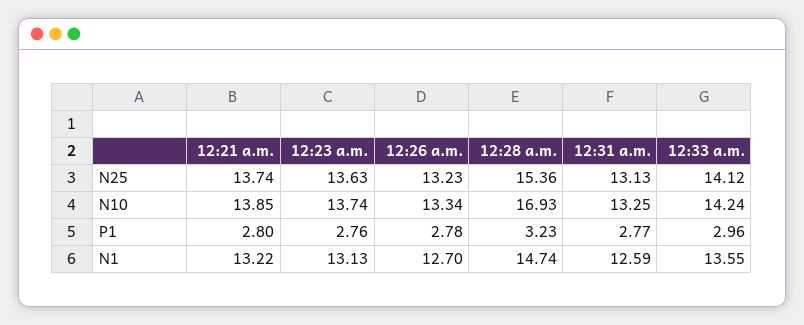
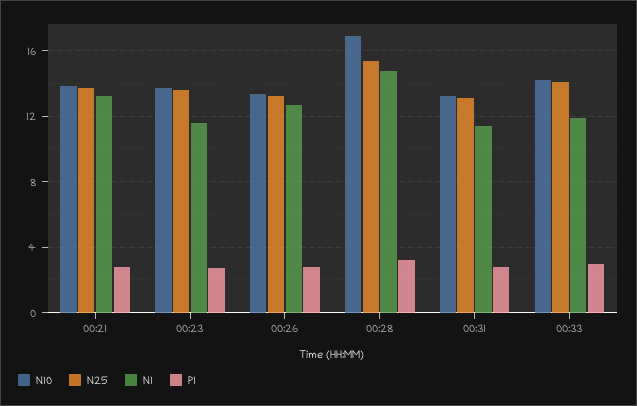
N1, 12:23 a.m.: 13.13 -> 11.5
N1, 12:31 a.m.: 12.59 -> 11.5
N1, 12:33 a.m.: 13.55 -> 12

